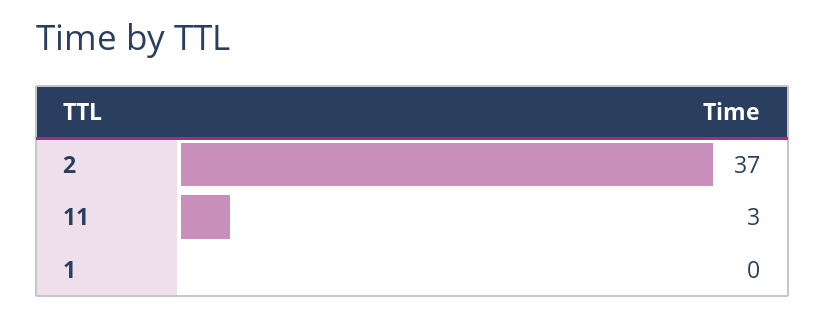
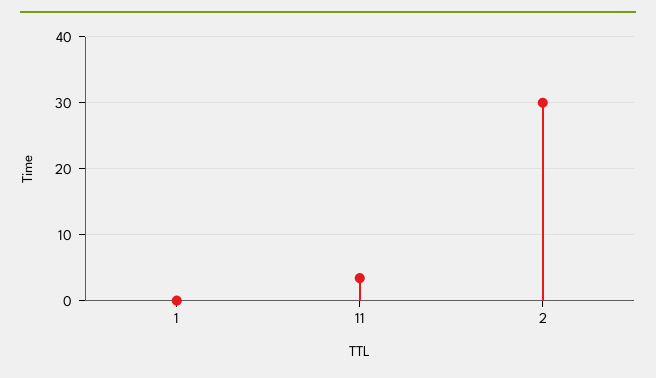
2: 37 -> 30

